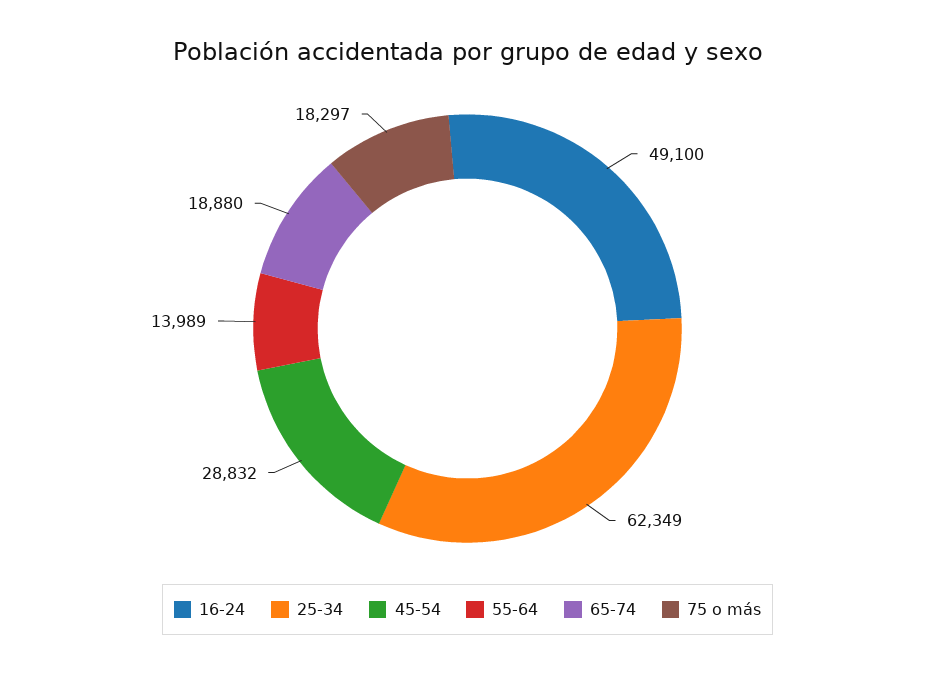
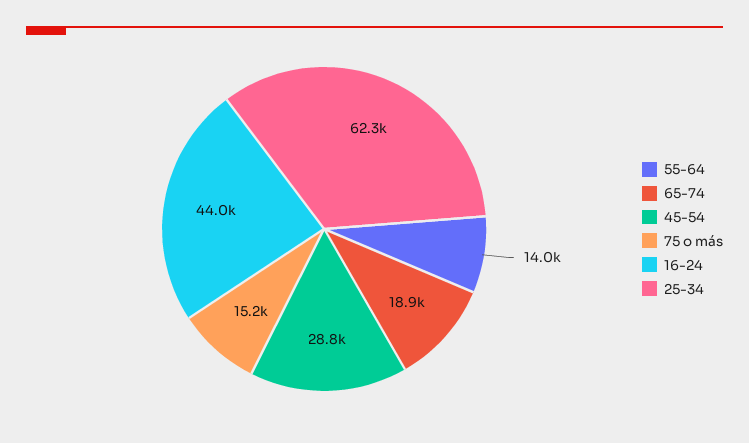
16-24: 49100 -> 44000
75 o más: 18297 -> 15200

